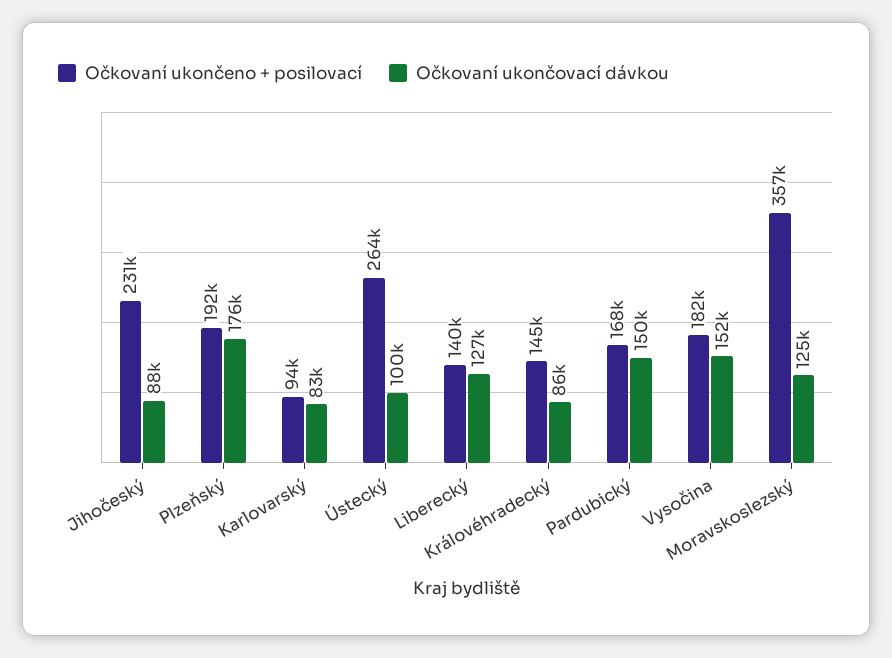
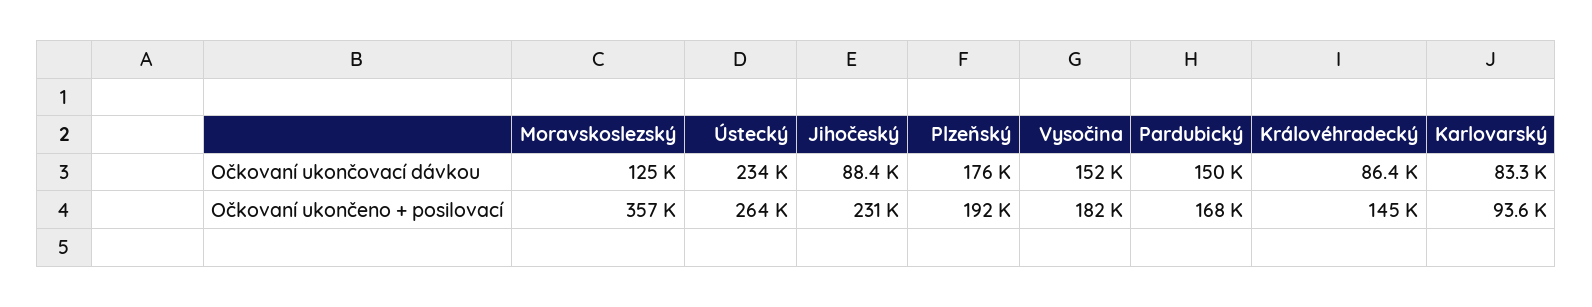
Očkovaní ukončovací dávkou, Ústecký: 100000 -> 234000
Očkovaní ukončeno + posilovací, Liberecký: 140000 -> none
Očkovaní ukončovací dávkou, Liberecký: 127000 -> none

